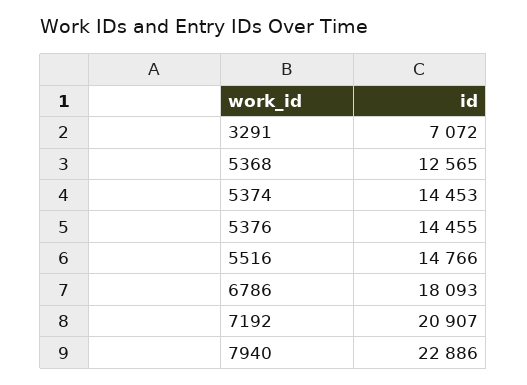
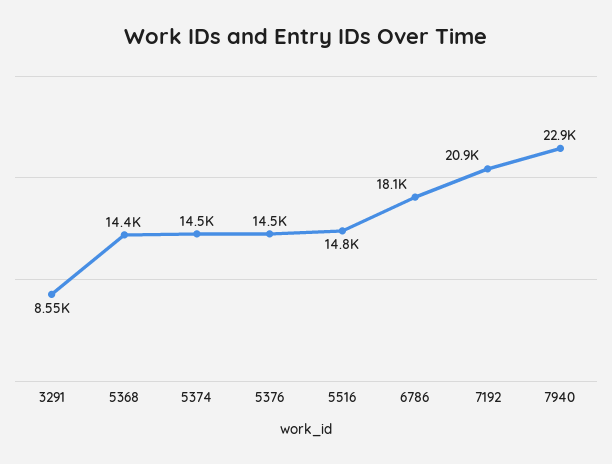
3291: 7072 -> 8550
5368: 12565 -> 14400

